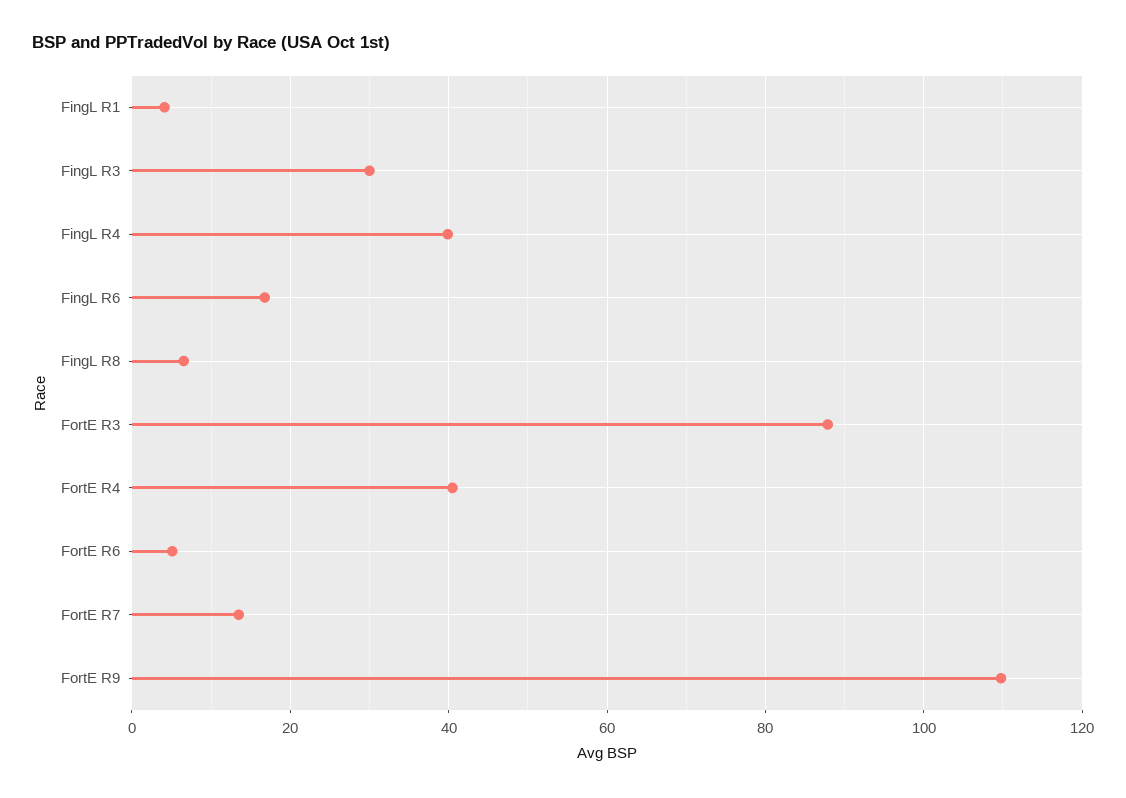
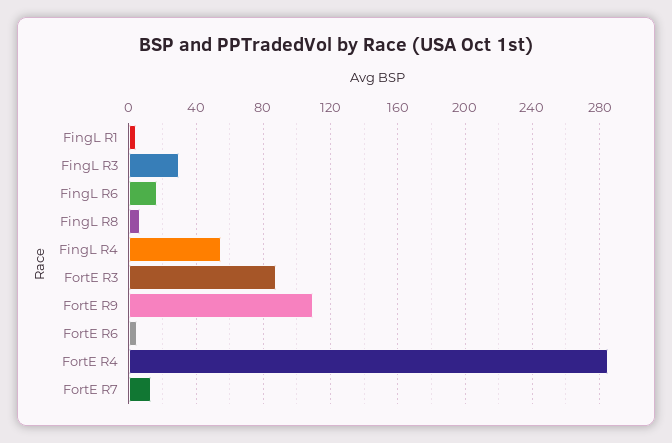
FingL R4: 40 -> 55
FortE R4: 40 -> 285

